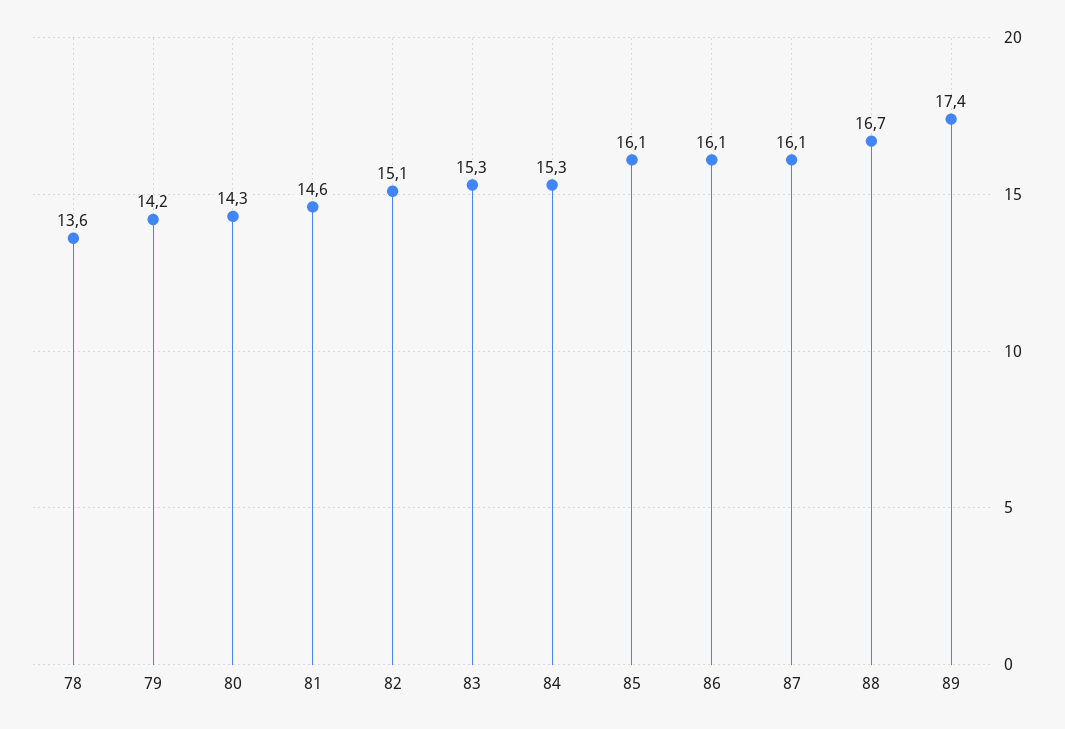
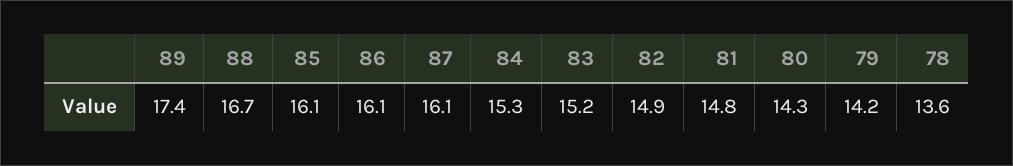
81: 14.6 -> 14.8
82: 15.1 -> 14.9
83: 15.3 -> 15.2

